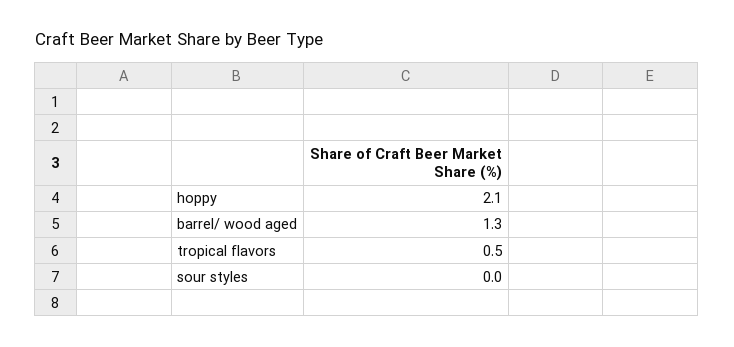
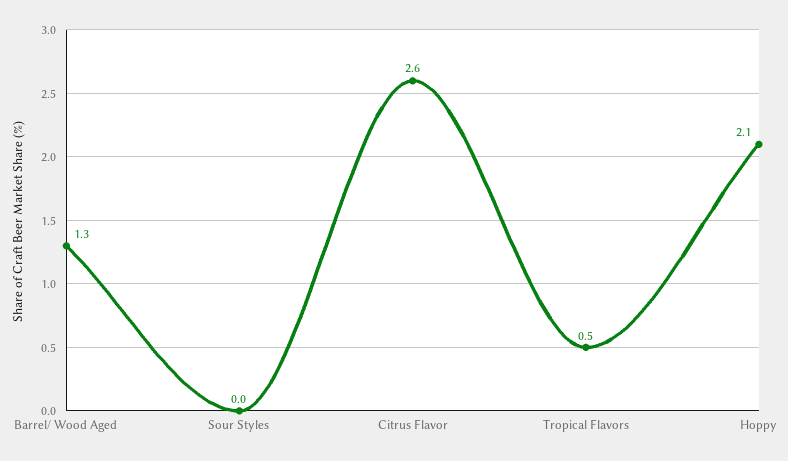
Citrus Flavor: none -> 2.6

